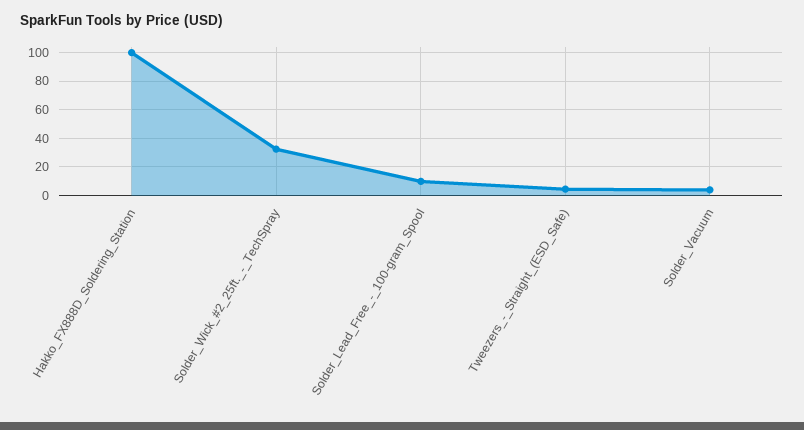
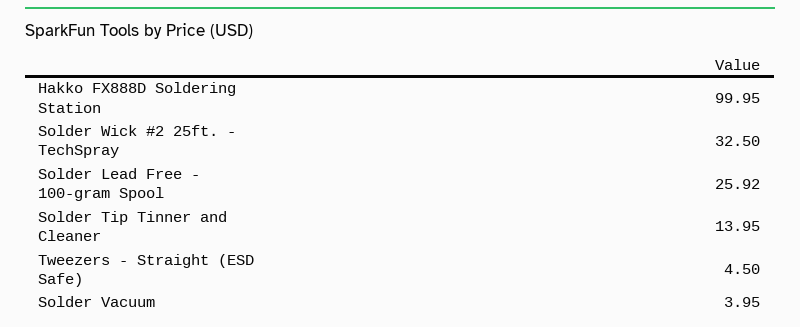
Solder_Lead_Free_-_100-gram_Spool: 10 -> 25.92
Solder Tip Tinner and Cleaner: none -> 13.95

